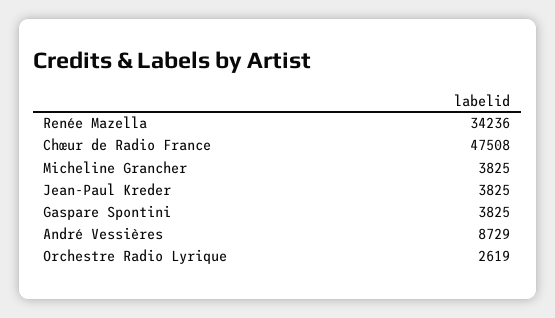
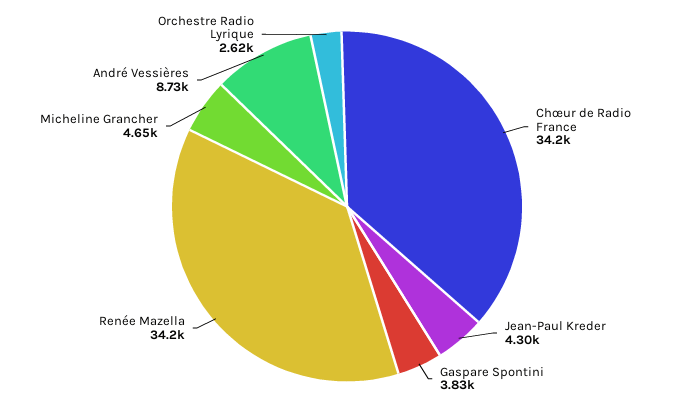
Chœur de Radio France: 47508 -> 34200
Micheline Grancher: 3825 -> 4650
Jean-Paul Kreder: 3825 -> 4300

